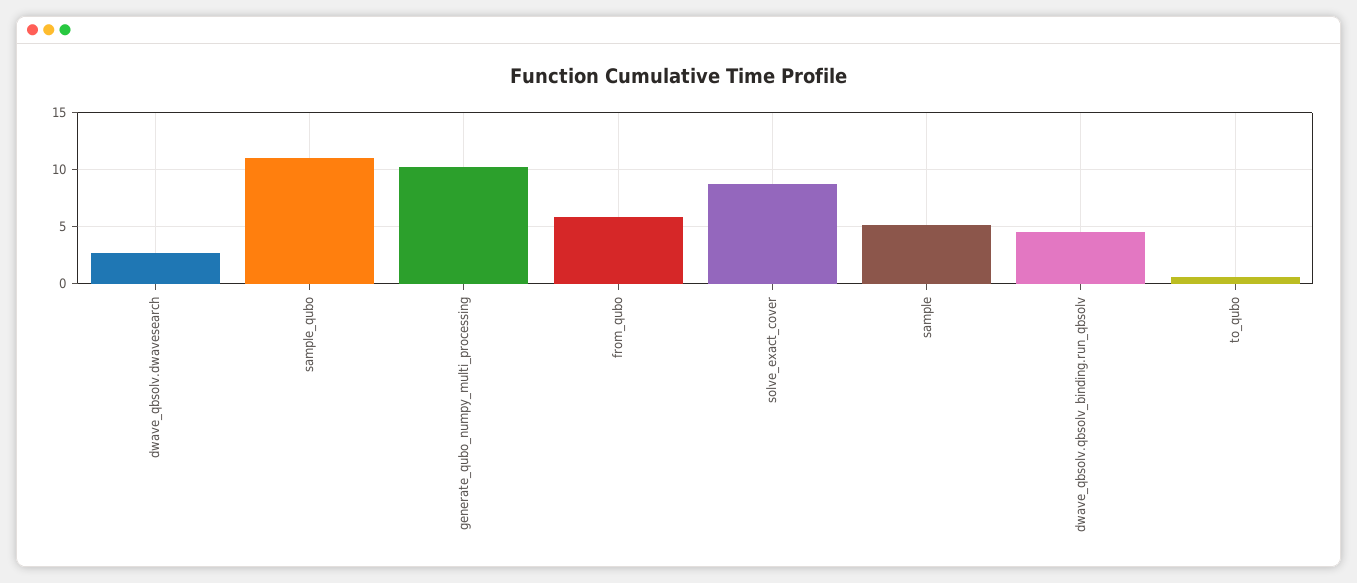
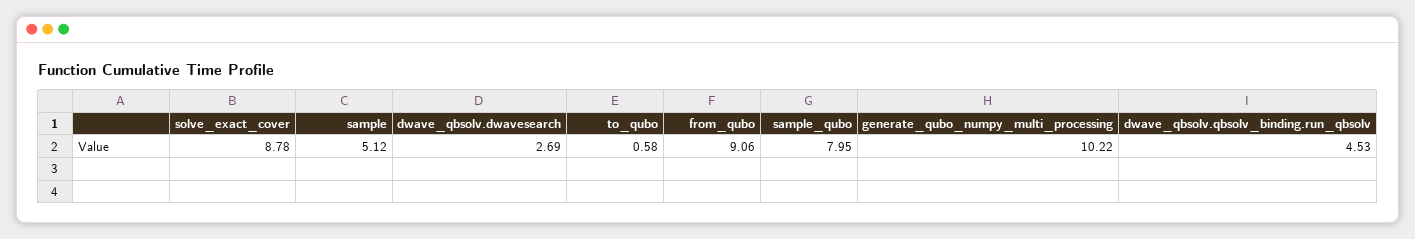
sample_qubo: 11 -> 7.95
from_qubo: 6 -> 9.06

